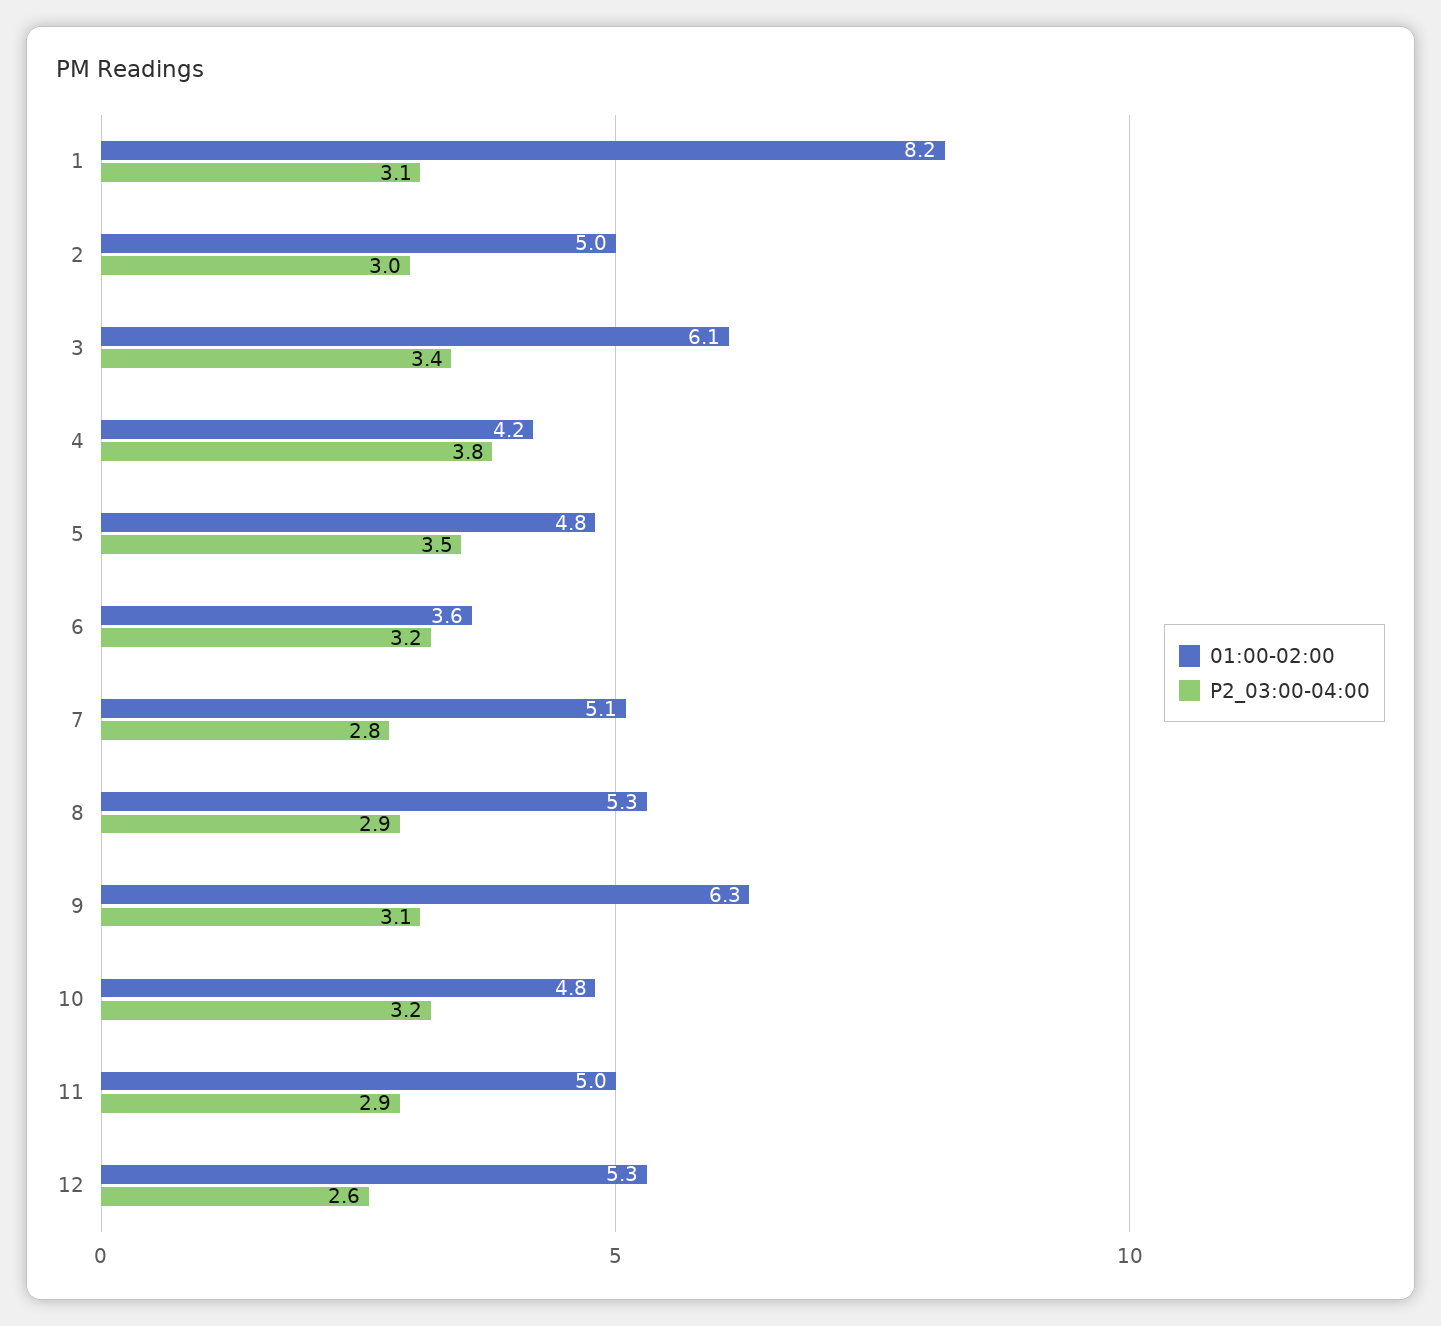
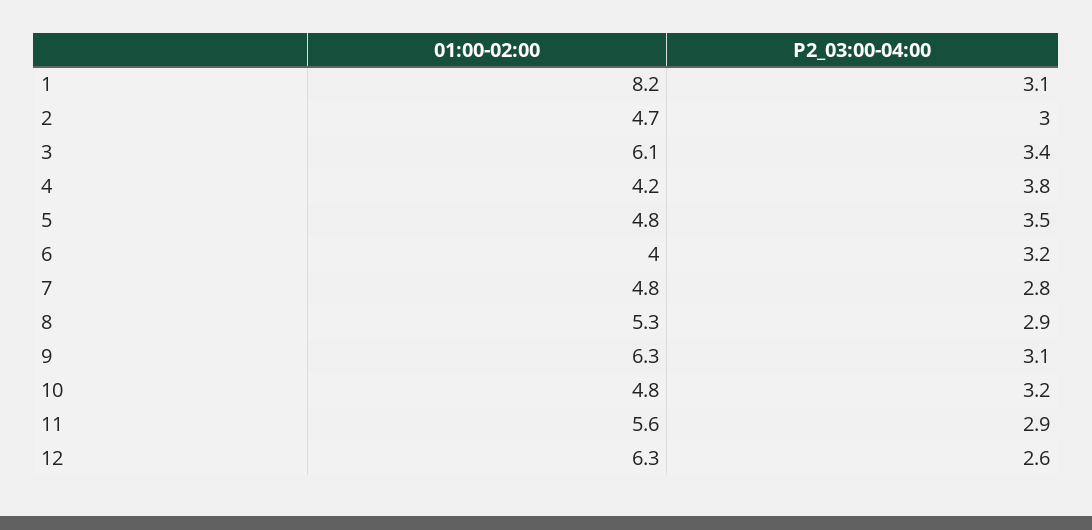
01:00-02:00, 2: 5 -> 4.7
01:00-02:00, 6: 3.6 -> 4
01:00-02:00, 7: 5.1 -> 4.8
01:00-02:00, 11: 5 -> 5.6
01:00-02:00, 12: 5.3 -> 6.3

